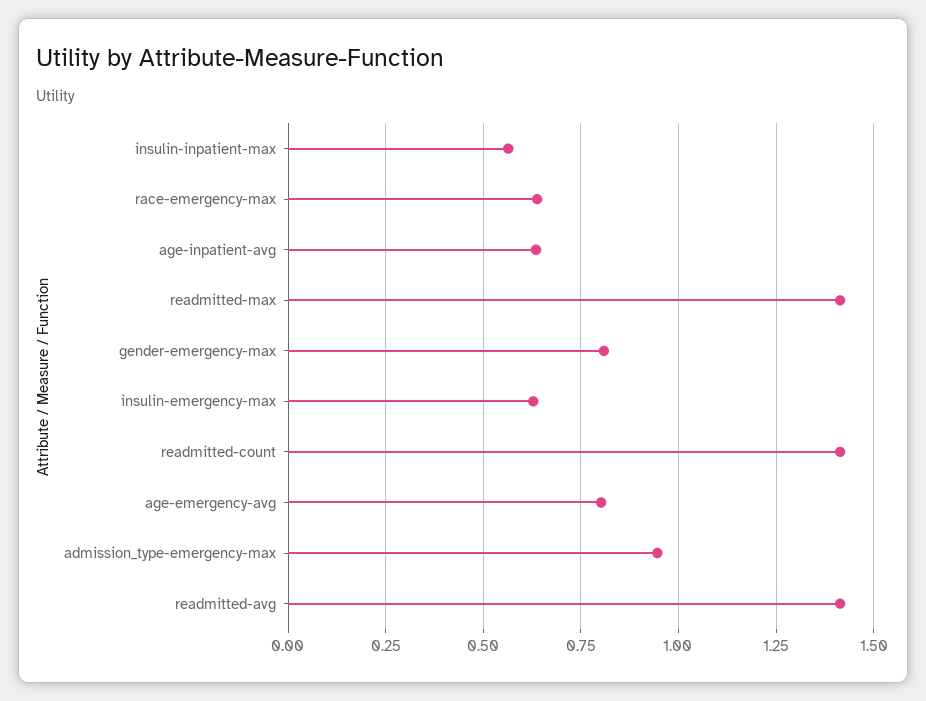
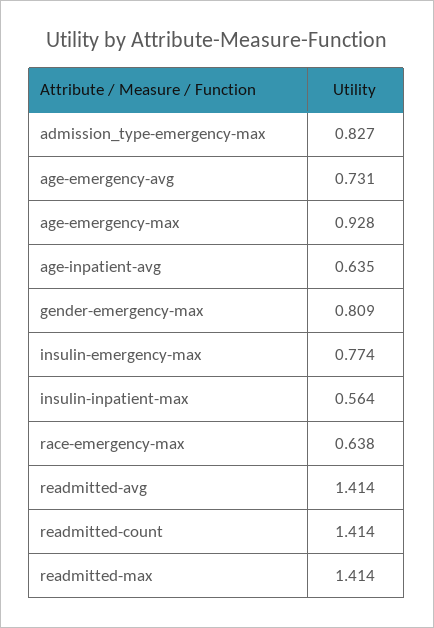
insulin-emergency-max: 0.625 -> 0.774
age-emergency-avg: 0.8 -> 0.731
admission_type-emergency-max: 0.95 -> 0.827
age-emergency-max: none -> 0.928

